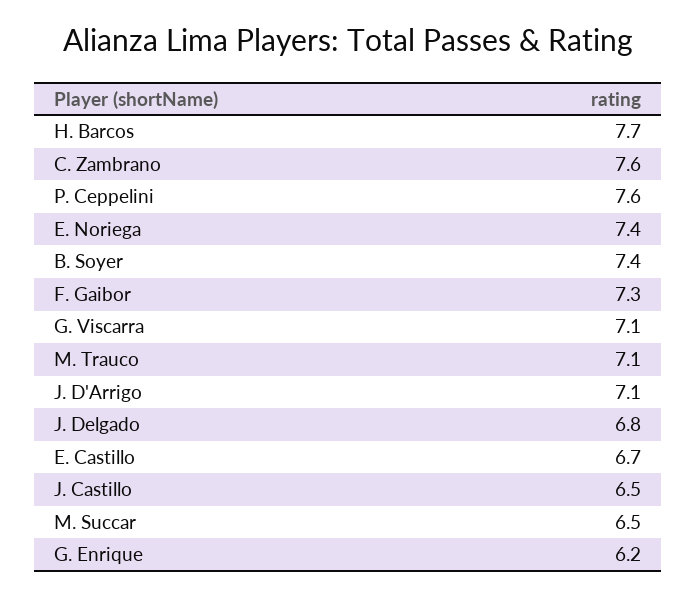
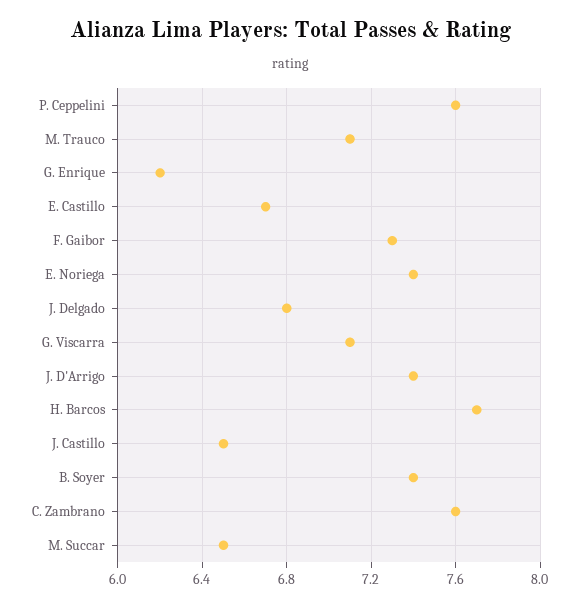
J. D'Arrigo: 7.1 -> 7.4

